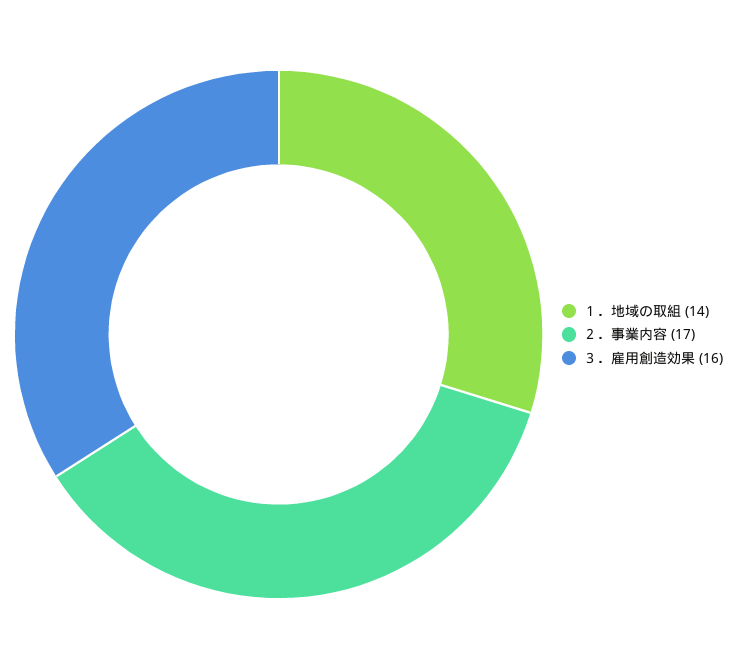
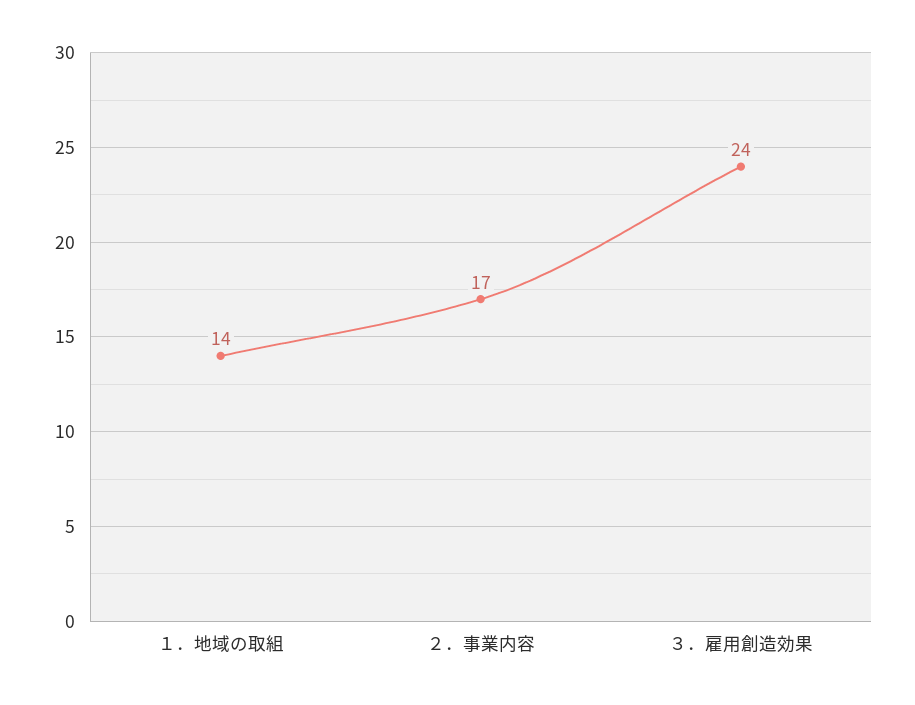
３．雇用創造効果: 16 -> 24

